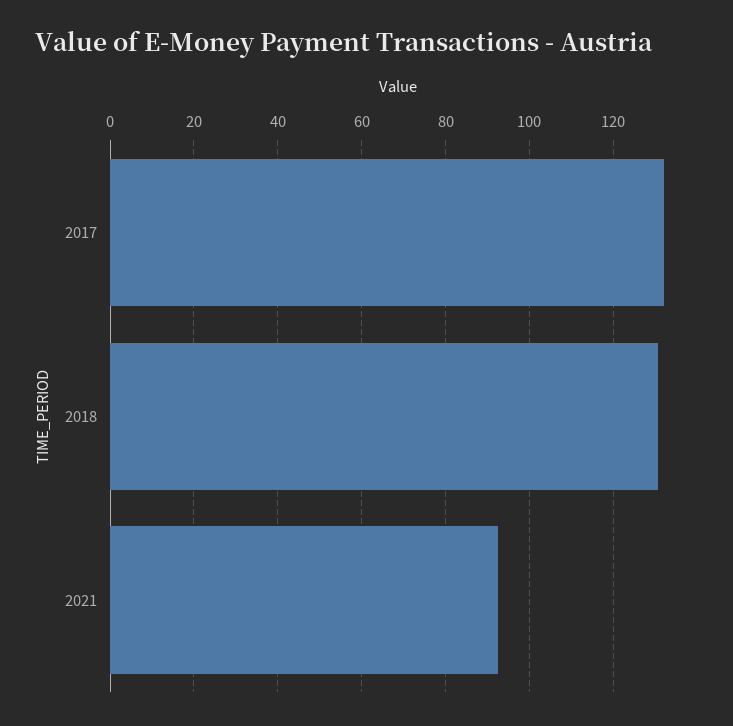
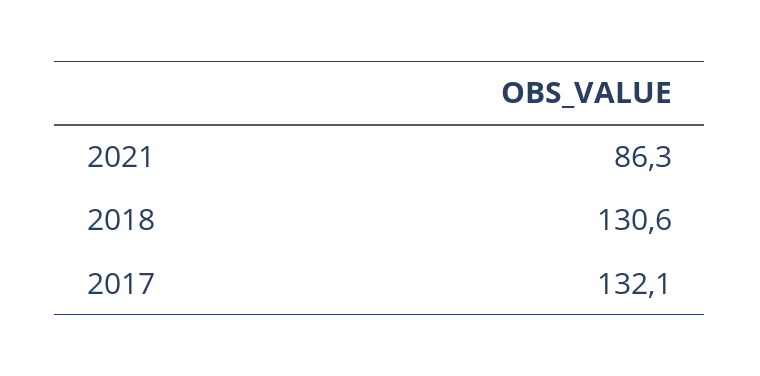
2021: 92 -> 86.3

